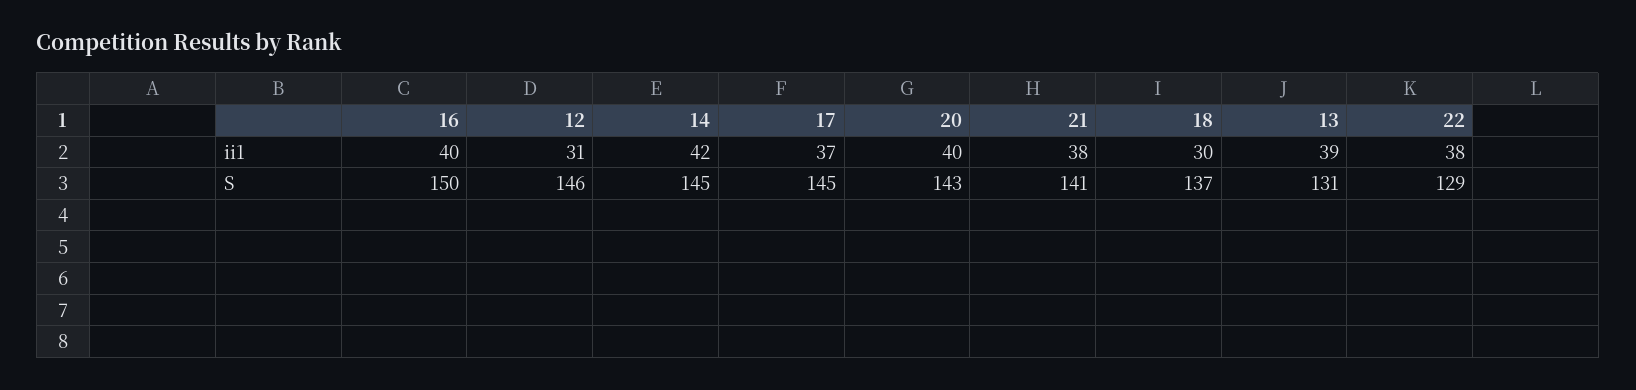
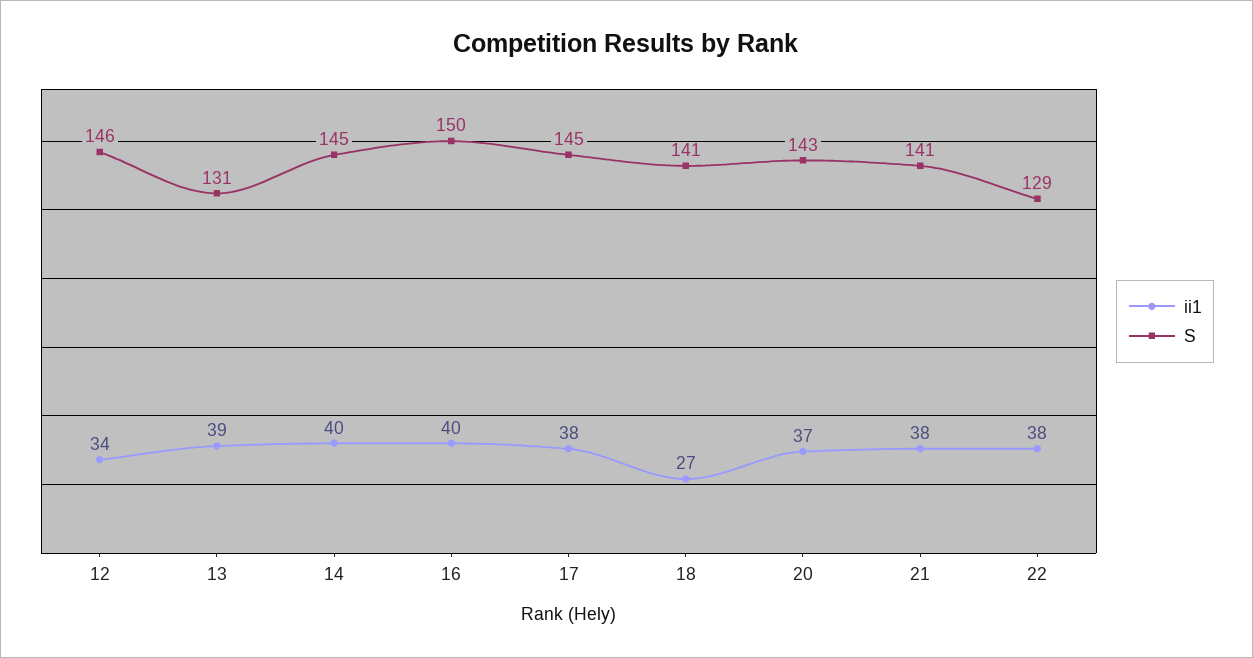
ii1, 12: 31 -> 34
ii1, 14: 42 -> 40
ii1, 17: 37 -> 38
ii1, 20: 40 -> 37
ii1, 18: 30 -> 27
S, 18: 137 -> 141

